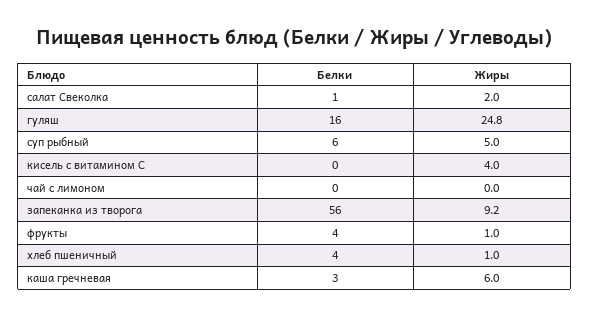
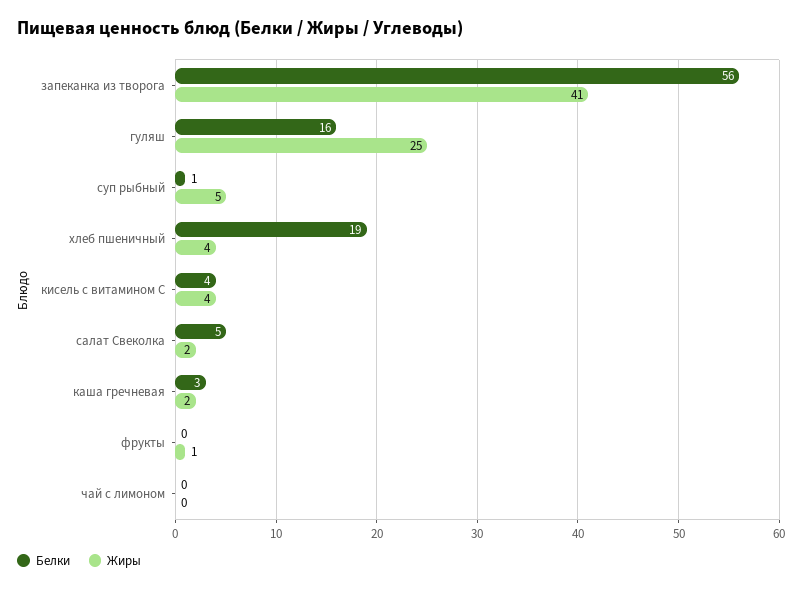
Белки, салат Свеколка: 1 -> 5
Белки, суп рыбный: 6 -> 1
Белки, кисель с витамином С: 0 -> 4
Жиры, запеканка из творога: 9.2 -> 41
Белки, фрукты: 4 -> 0
Белки, хлеб пшеничный: 4 -> 19
Жиры, хлеб пшеничный: 1 -> 4
Жиры, каша гречневая: 6 -> 2

